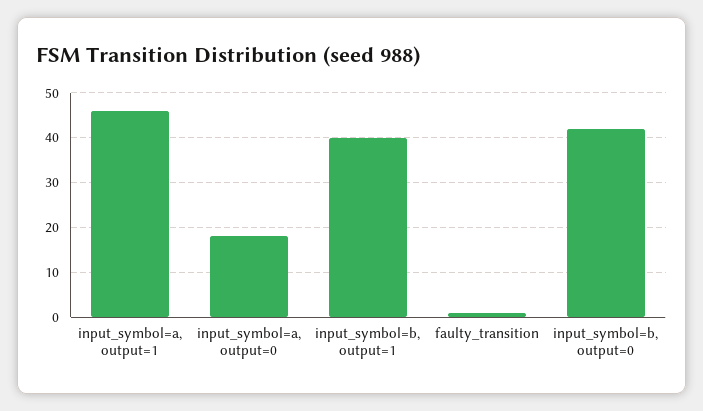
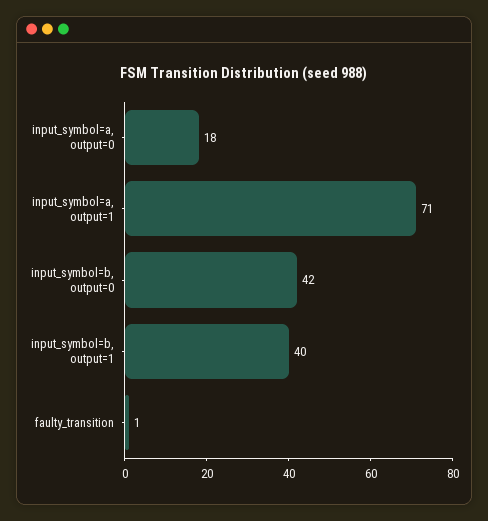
input_symbol=a, output=1: 45 -> 71

